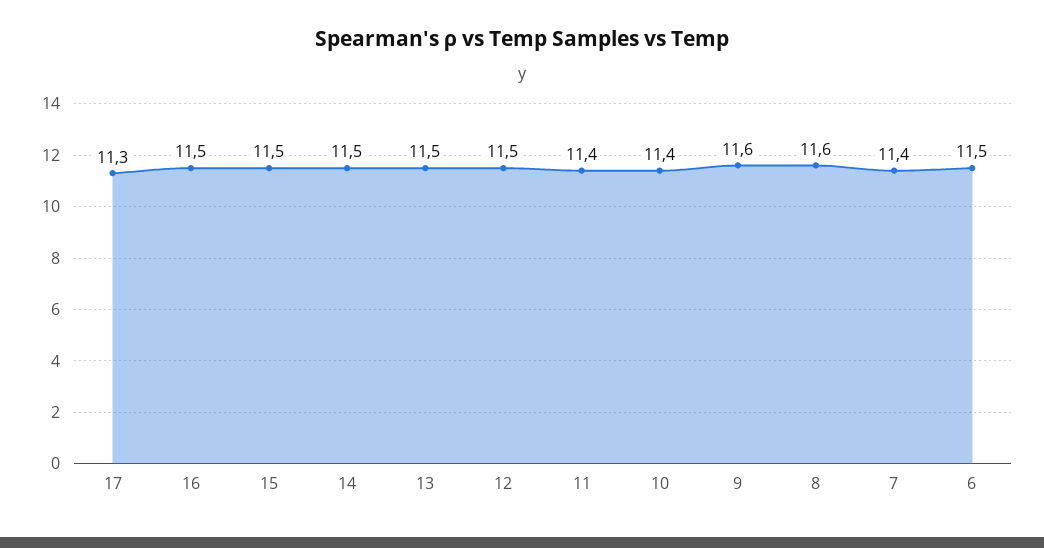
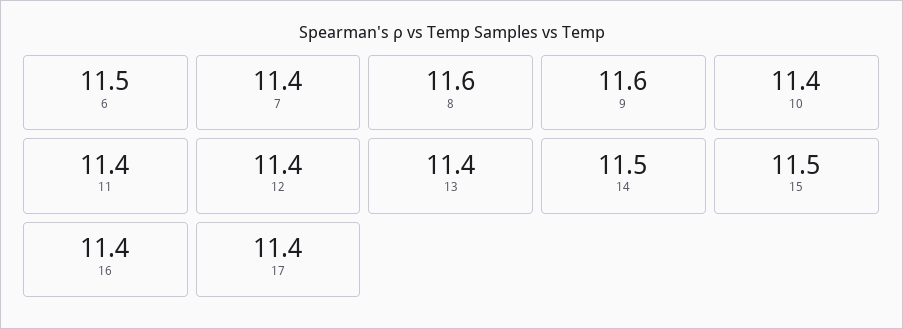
17: 11.3 -> 11.4
16: 11.5 -> 11.4
13: 11.5 -> 11.4
12: 11.5 -> 11.4

